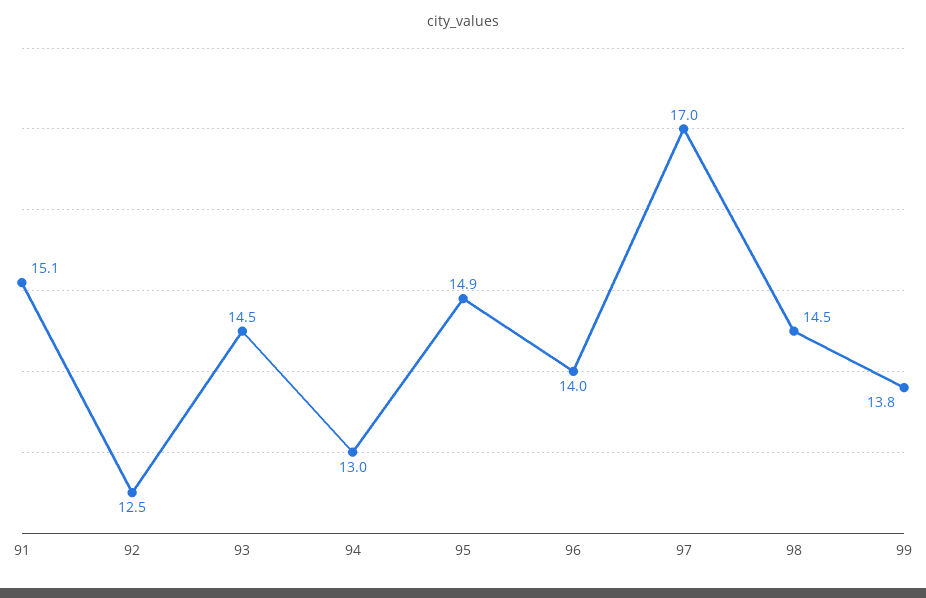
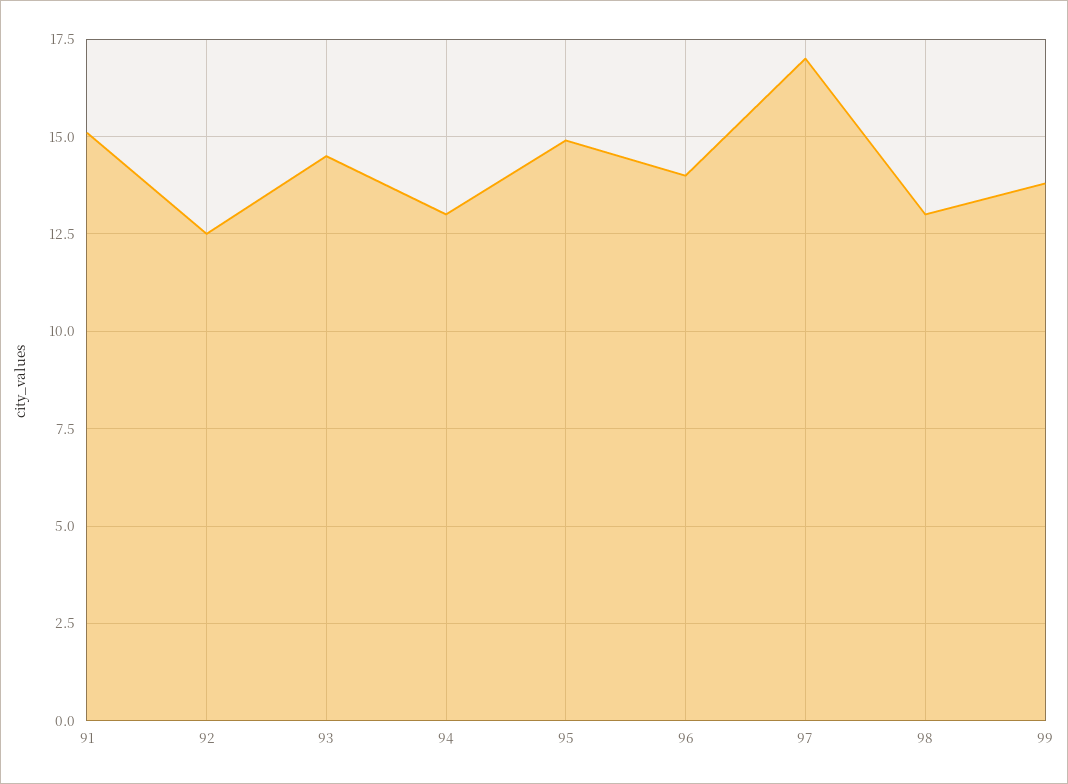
98: 14.5 -> 13

